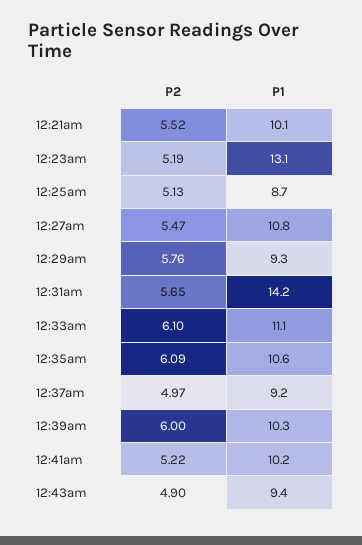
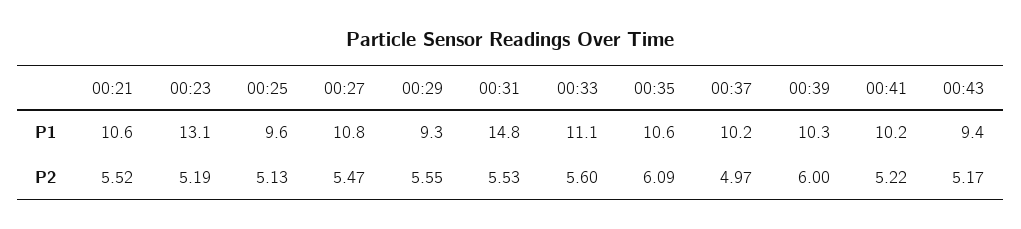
P1, 12:21am: 10.1 -> 10.6
P1, 12:25am: 8.7 -> 9.6
P2, 12:29am: 5.76 -> 5.55
P2, 12:31am: 5.65 -> 5.53
P1, 12:31am: 14.2 -> 14.8
P2, 12:33am: 6.1 -> 5.6
P1, 12:37am: 9.2 -> 10.2
P2, 12:43am: 4.9 -> 5.17

